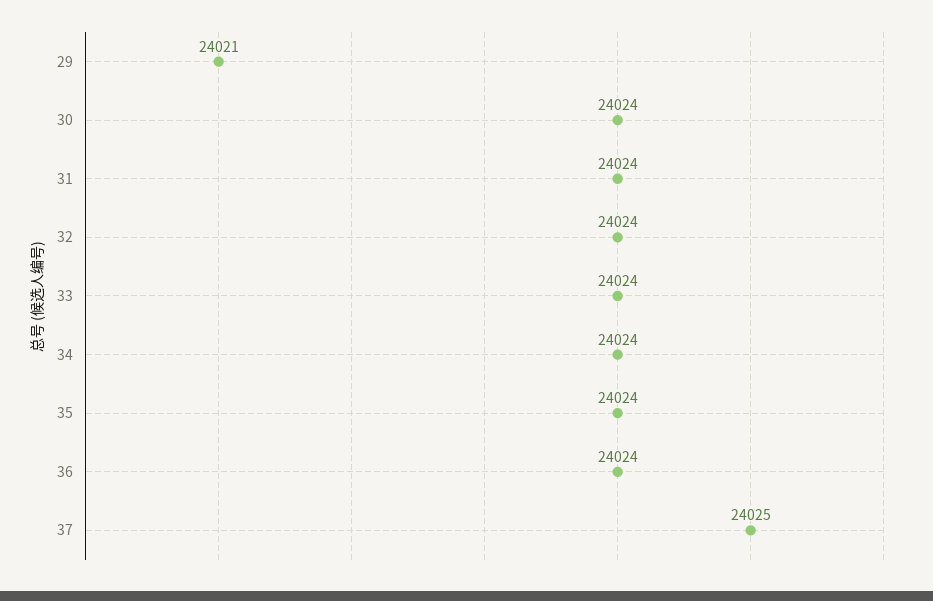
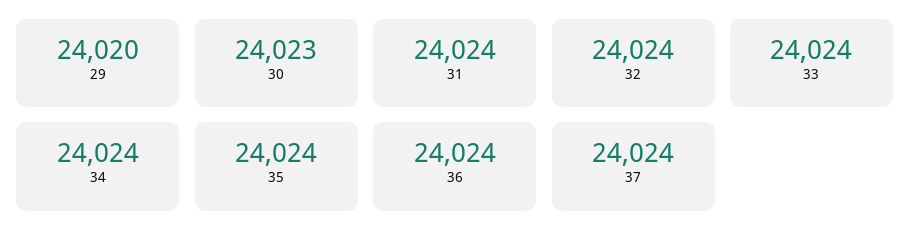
29: 24021 -> 24020
30: 24024 -> 24023
37: 24025 -> 24024

